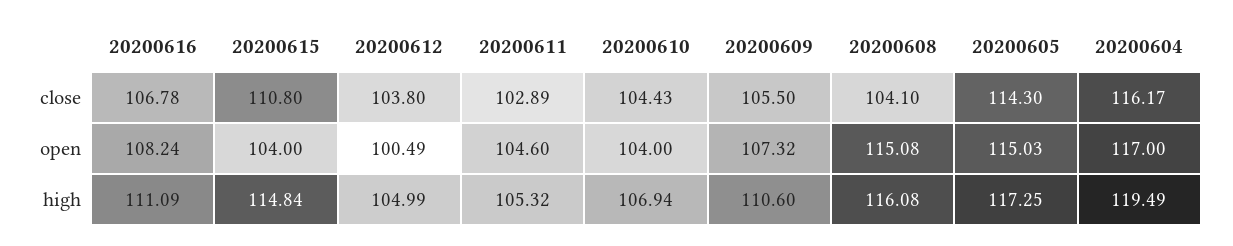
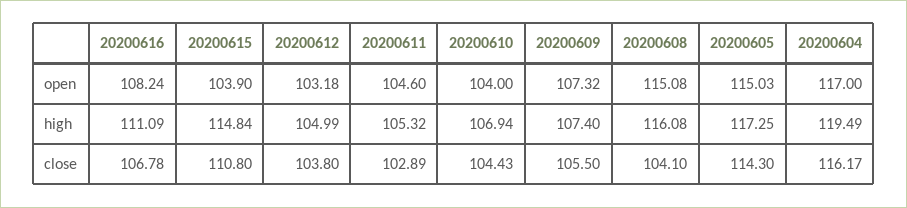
20200615, open: 104 -> 103.9
20200612, open: 100.49 -> 103.18
20200609, high: 110.6 -> 107.4

